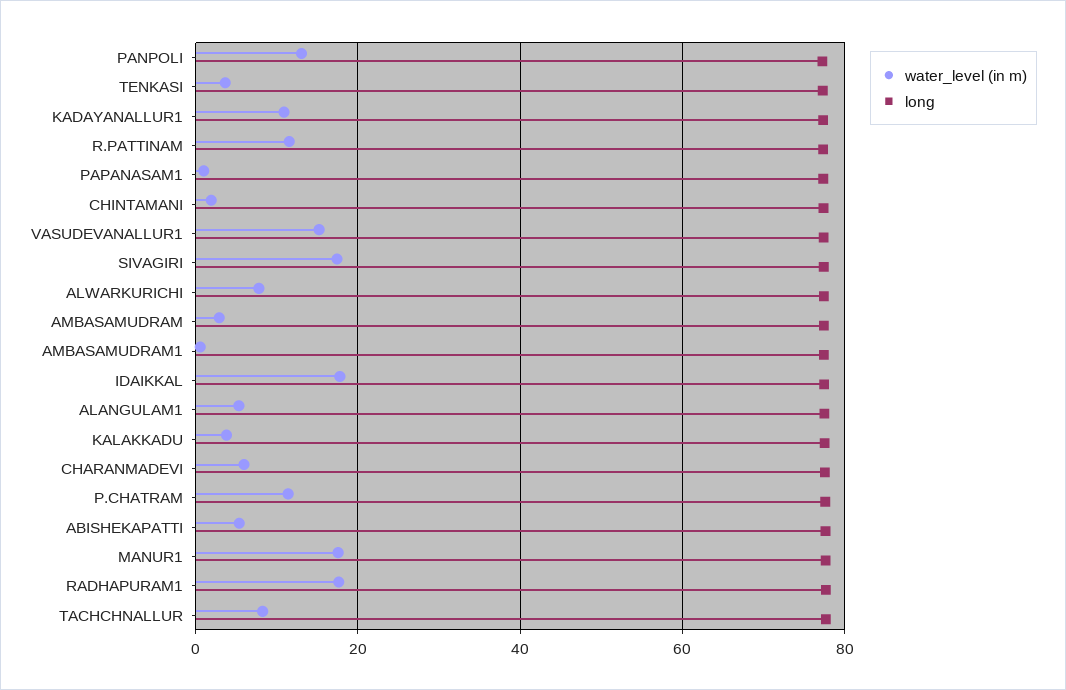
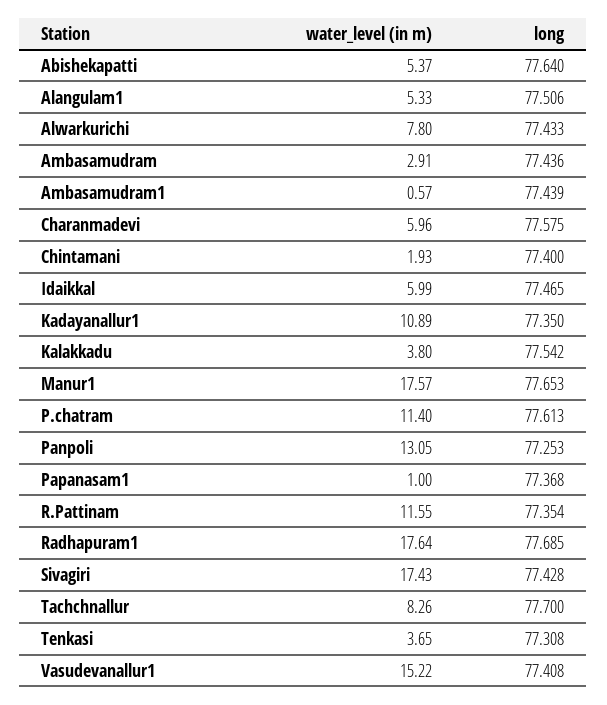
water_level (in m), IDAIKKAL: 18 -> 5.99

